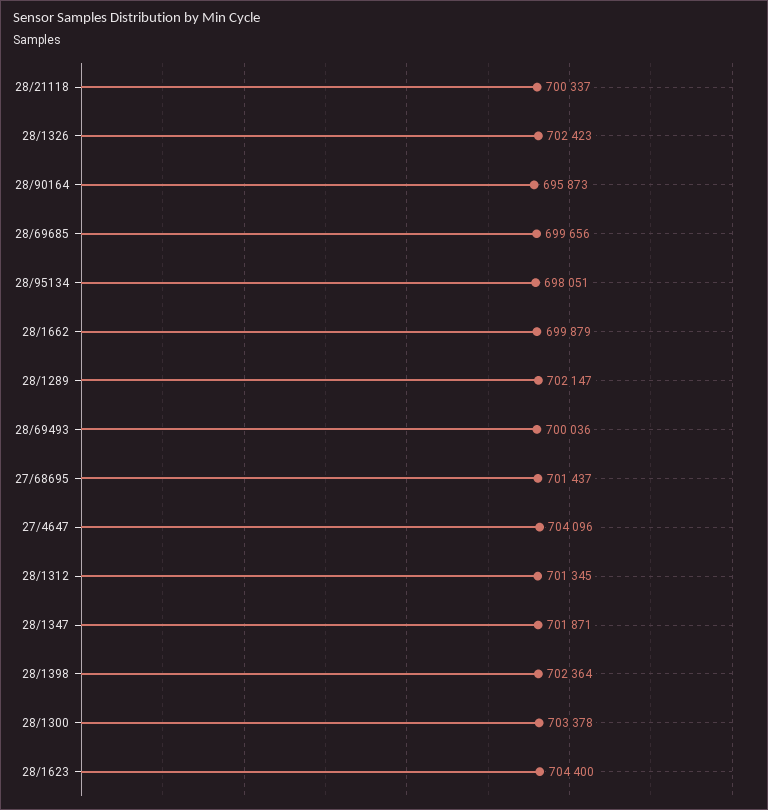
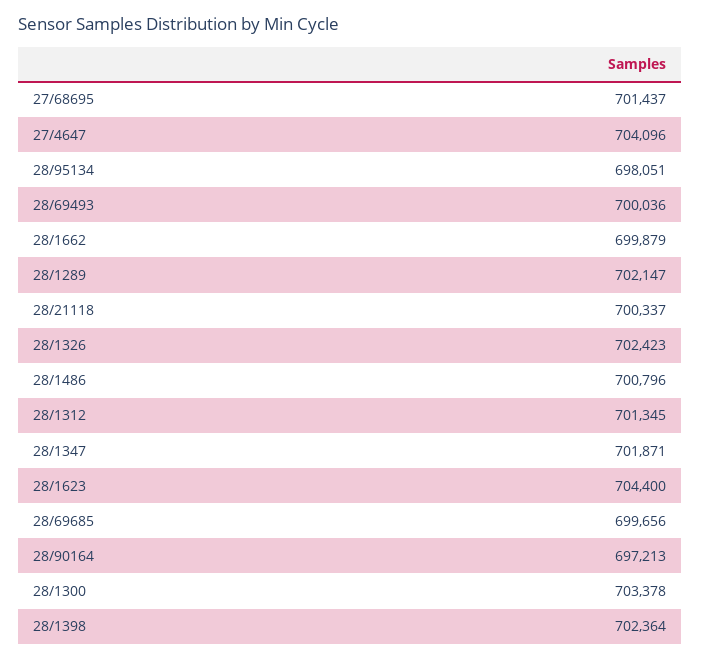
28/90164: 695873 -> 697213
28/1486: none -> 700796

